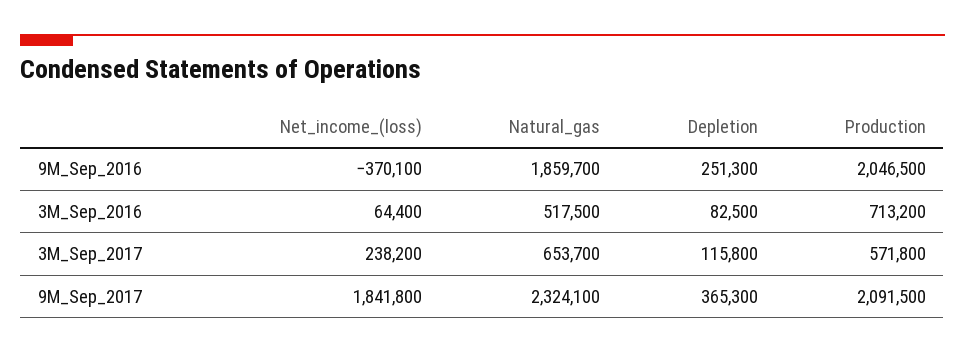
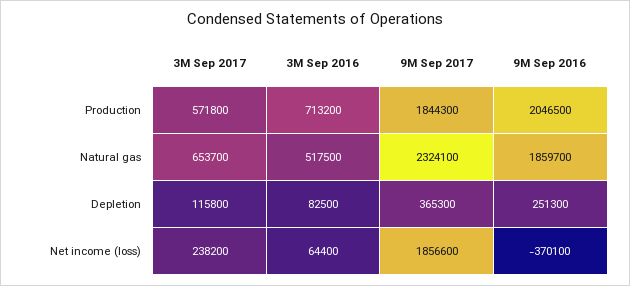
Net_income_(loss), 9M_Sep_2017: 1841800 -> 1856600
Production, 9M_Sep_2017: 2091500 -> 1844300

